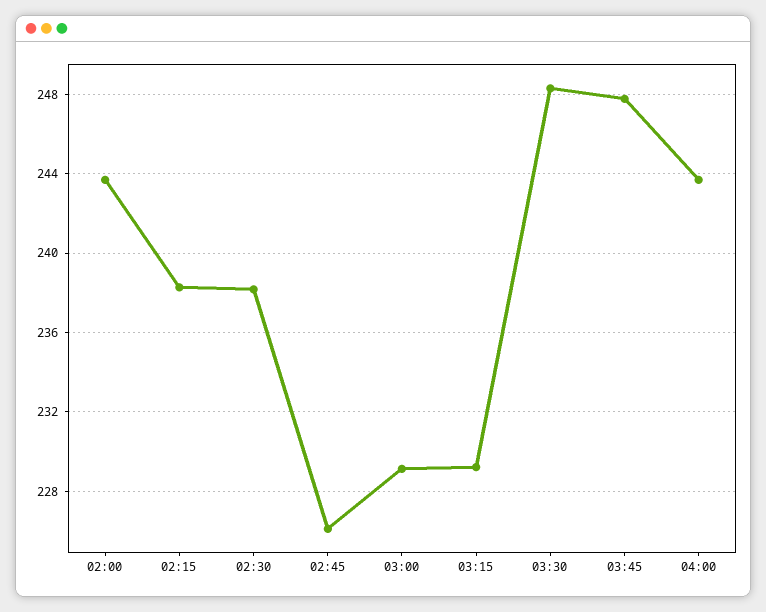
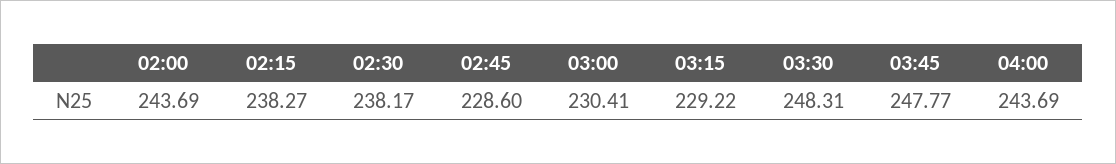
02:45: 226 -> 228.6
03:00: 229 -> 230.41

